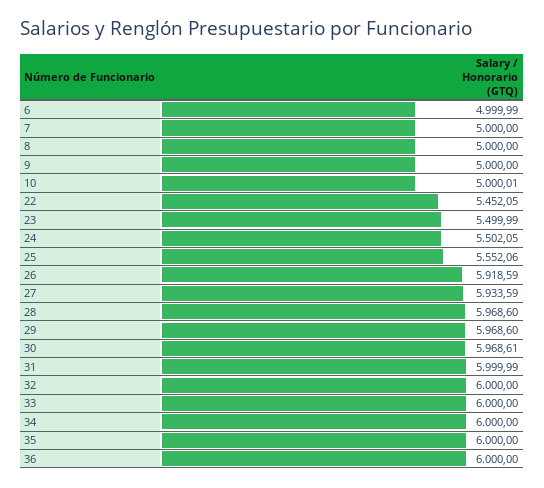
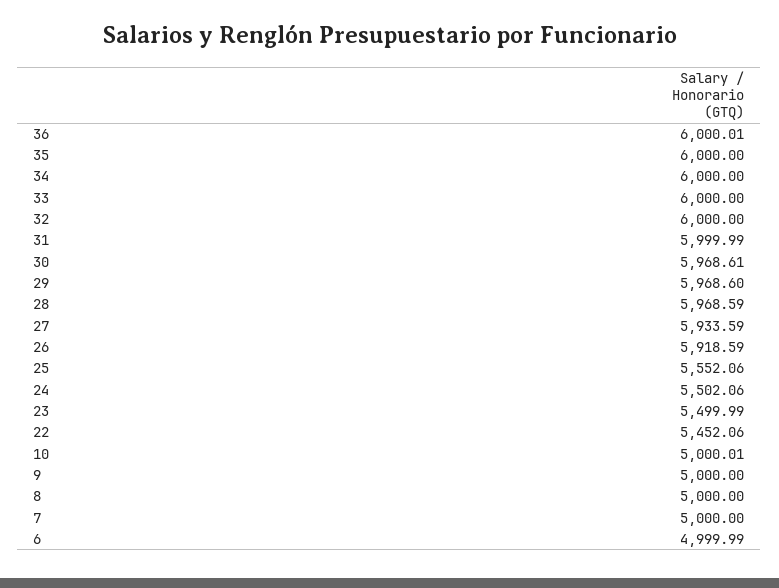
22: 5452.05 -> 5452.06
24: 5502.05 -> 5502.06
28: 5968.6 -> 5968.59
36: 6000 -> 6000.01

